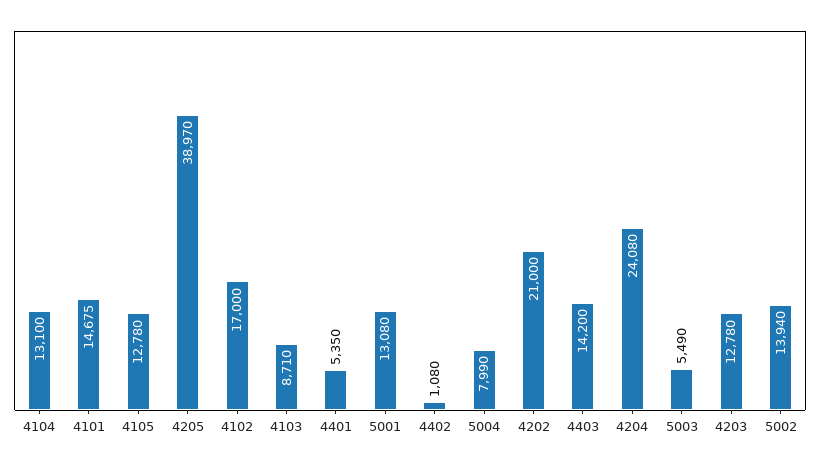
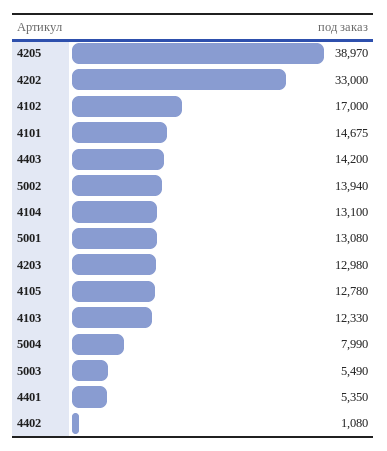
4103: 8710 -> 12330
4202: 21000 -> 33000
4204: 24080 -> none
4203: 12780 -> 12980

